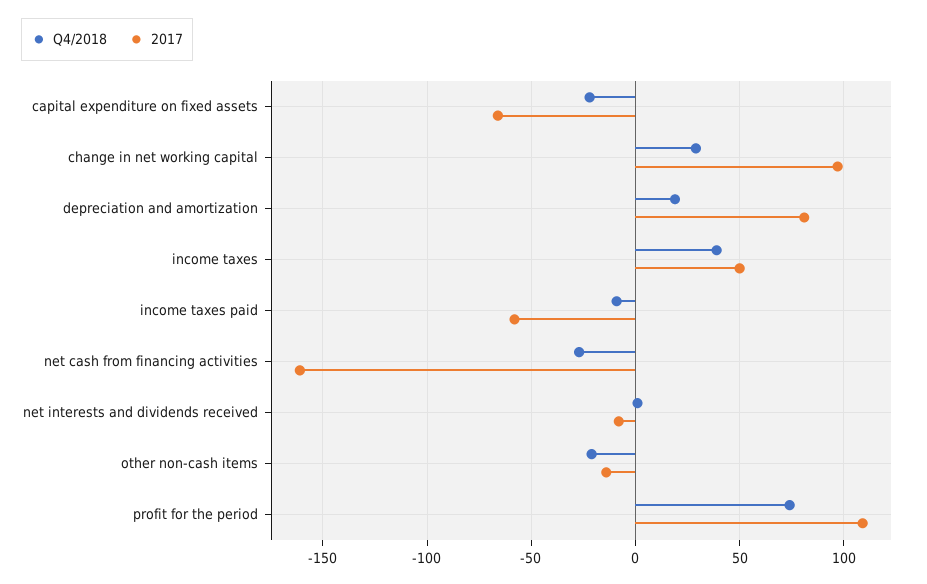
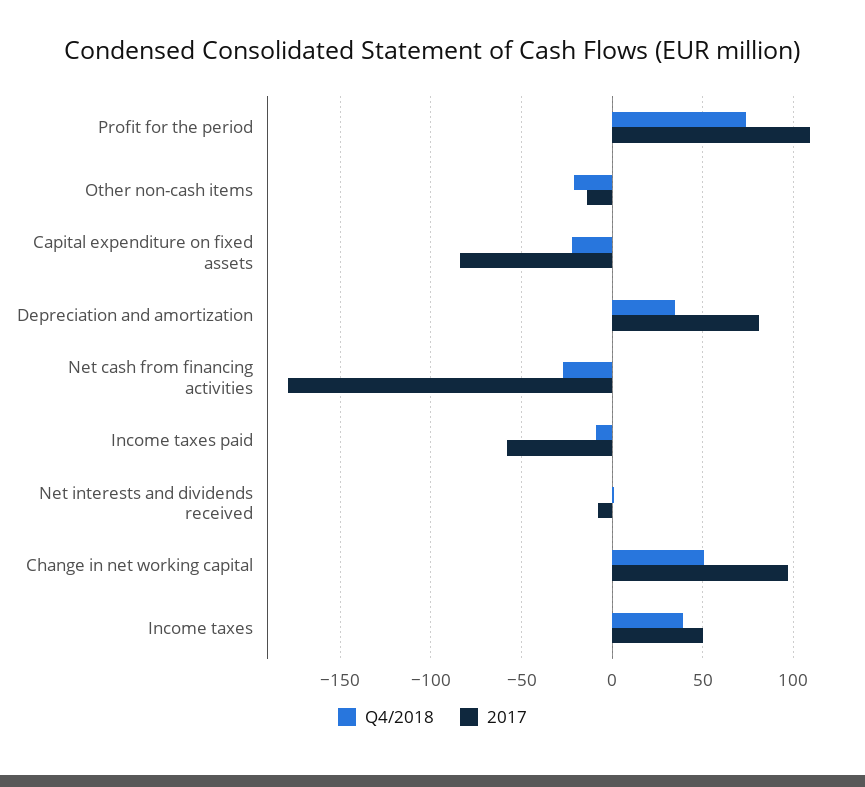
2017, capital expenditure on fixed assets: -65 -> -85
Q4/2018, change in net working capital: 30 -> 50
Q4/2018, depreciation and amortization: 20 -> 35
2017, net cash from financing activities: -160 -> -180

